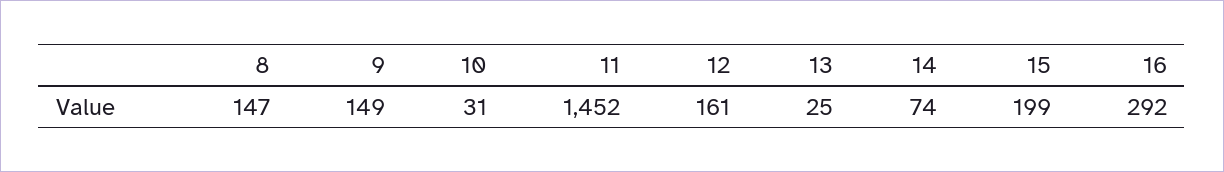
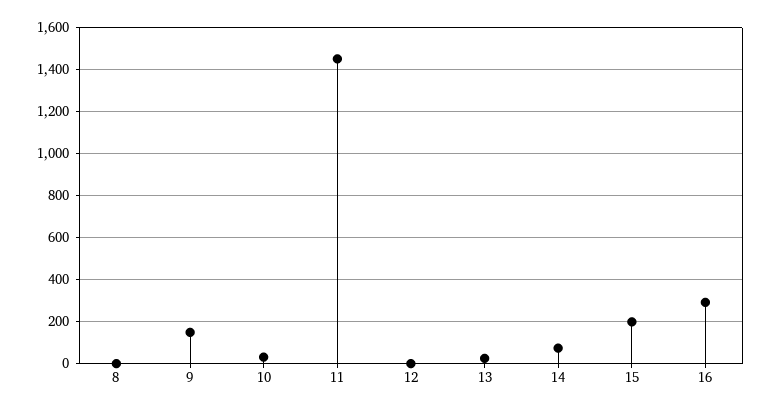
8: 147 -> 0
12: 161 -> 0

